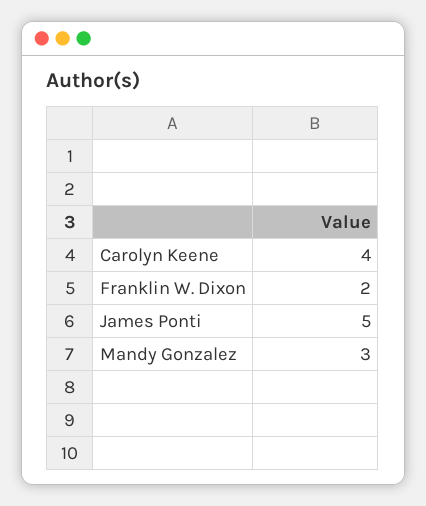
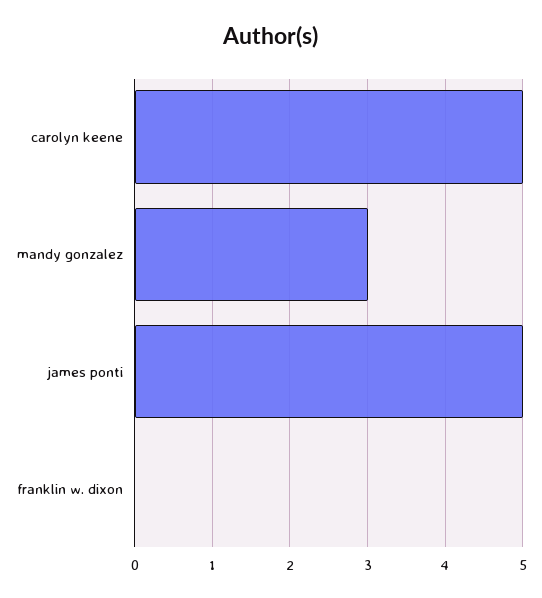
Carolyn Keene: 4 -> 5
Franklin W. Dixon: 2 -> 0

